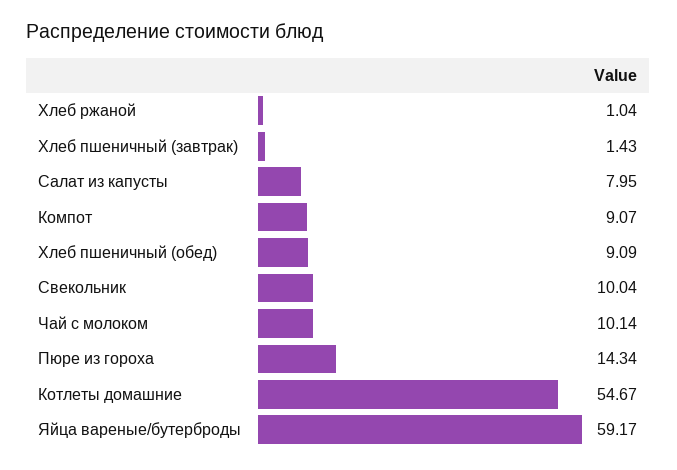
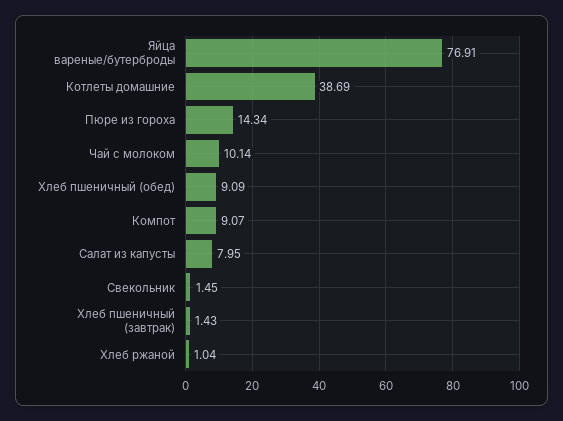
Свекольник: 10.04 -> 1.45
Котлеты домашние: 54.67 -> 38.69
Яйца вареные/бутерброды: 59.17 -> 76.91

